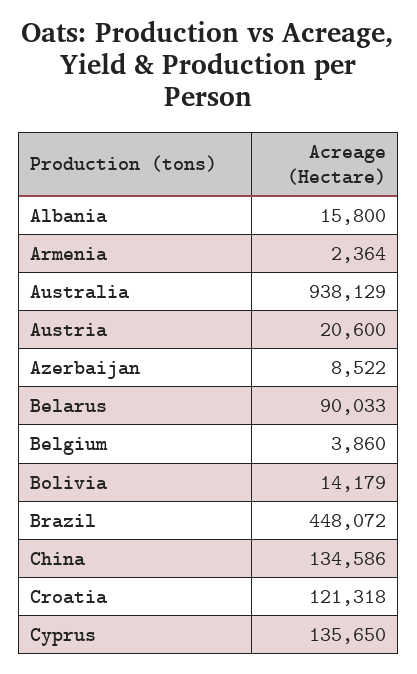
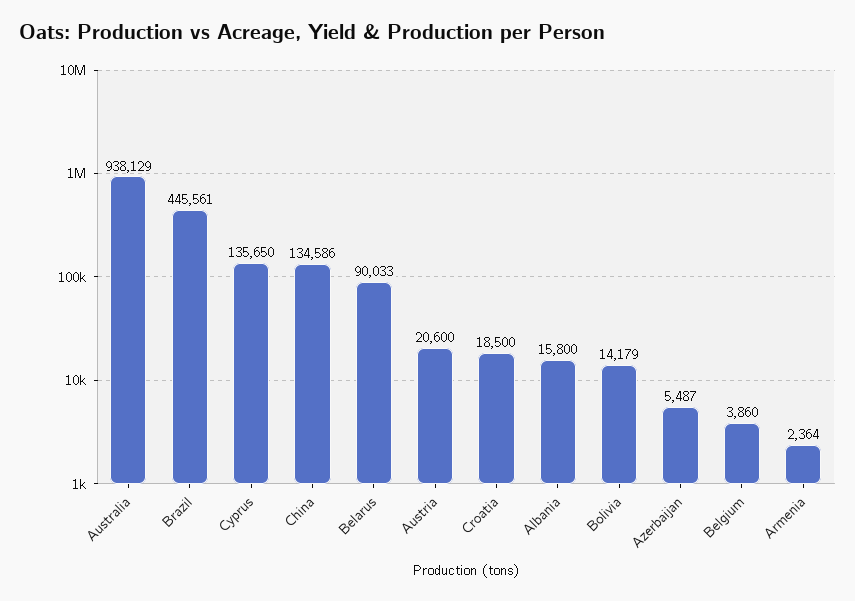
Azerbaijan: 8522 -> 5487
Brazil: 448072 -> 445561
Croatia: 121318 -> 18500

